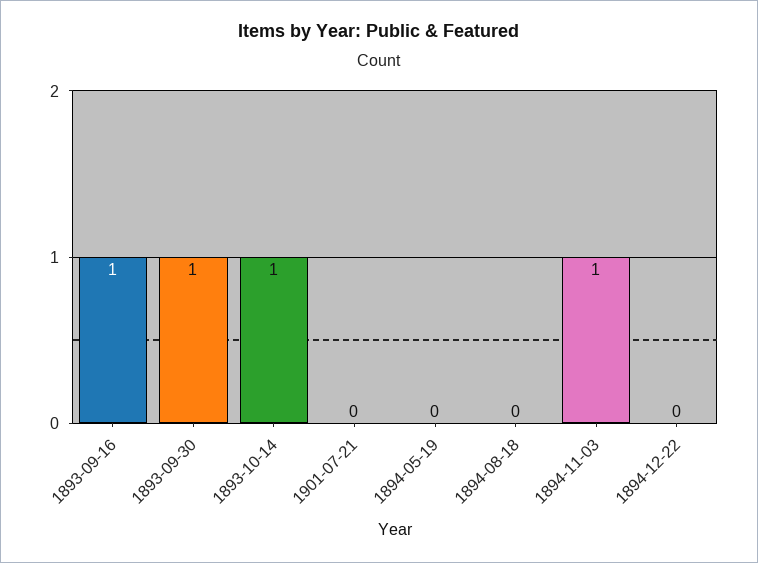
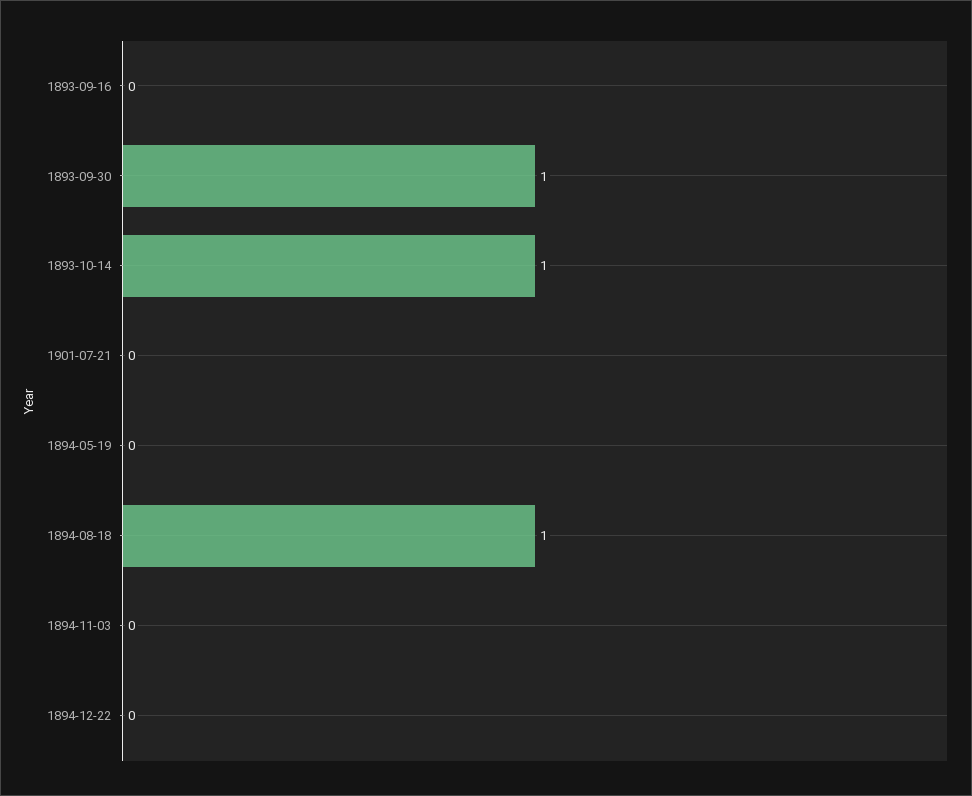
1893-09-16: 1 -> 0
1894-08-18: 0 -> 1
1894-11-03: 1 -> 0

